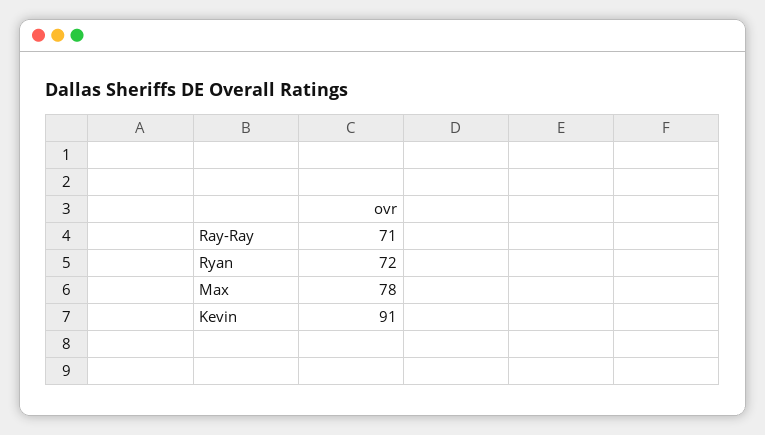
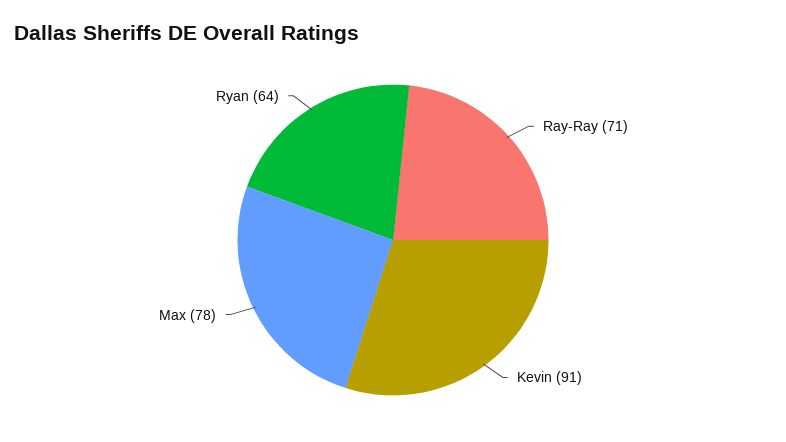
Ryan: 72 -> 64

